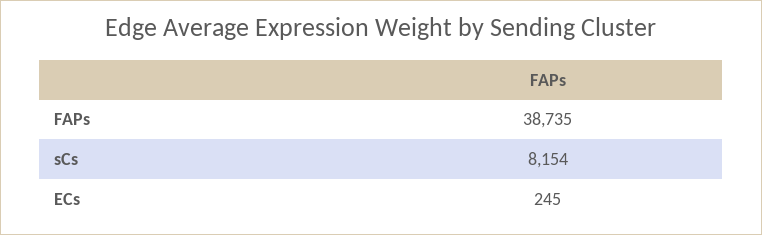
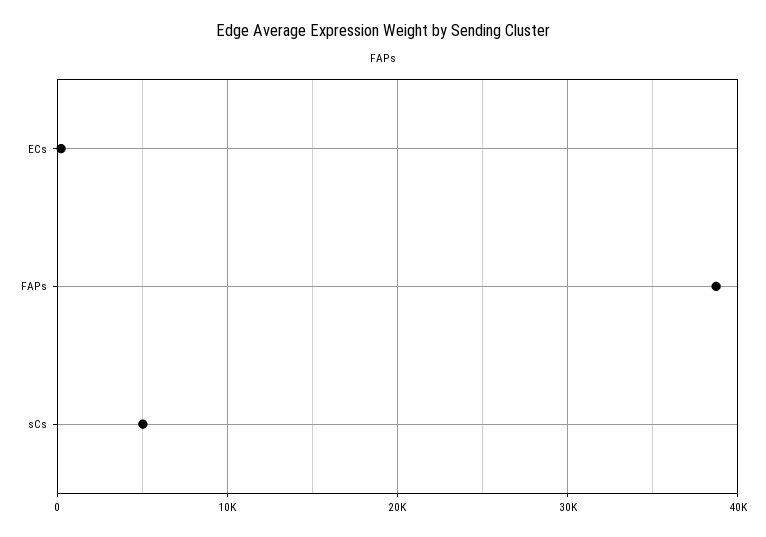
sCs: 8154 -> 5000

